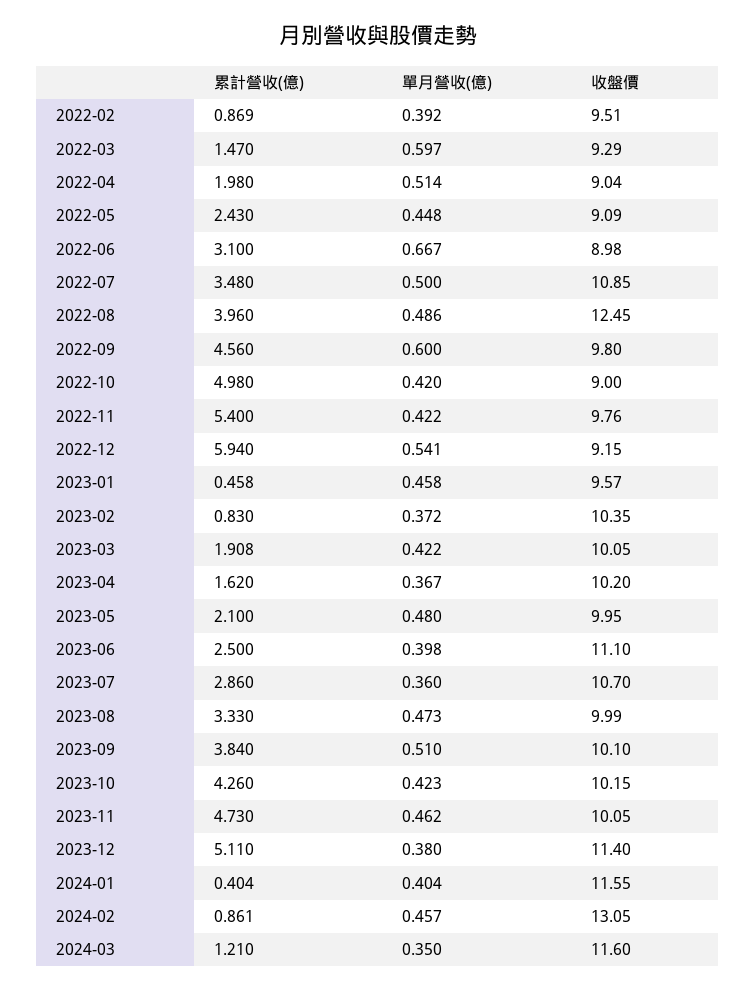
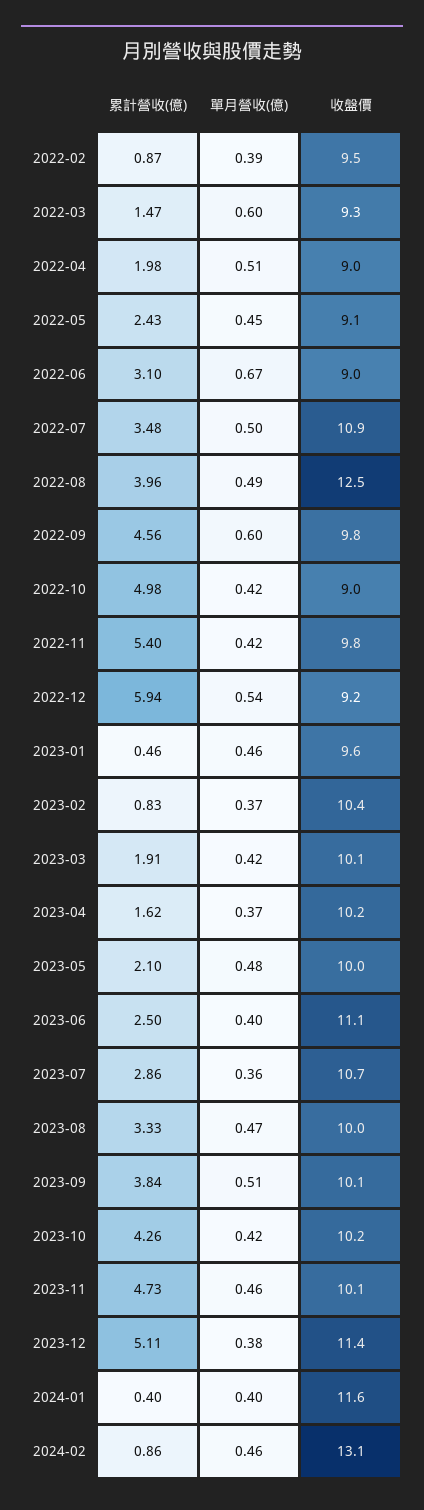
累計營收(億), 2024-03: 1.21 -> none
單月營收(億), 2024-03: 0.35 -> none
收盤價, 2024-03: 11.6 -> none

